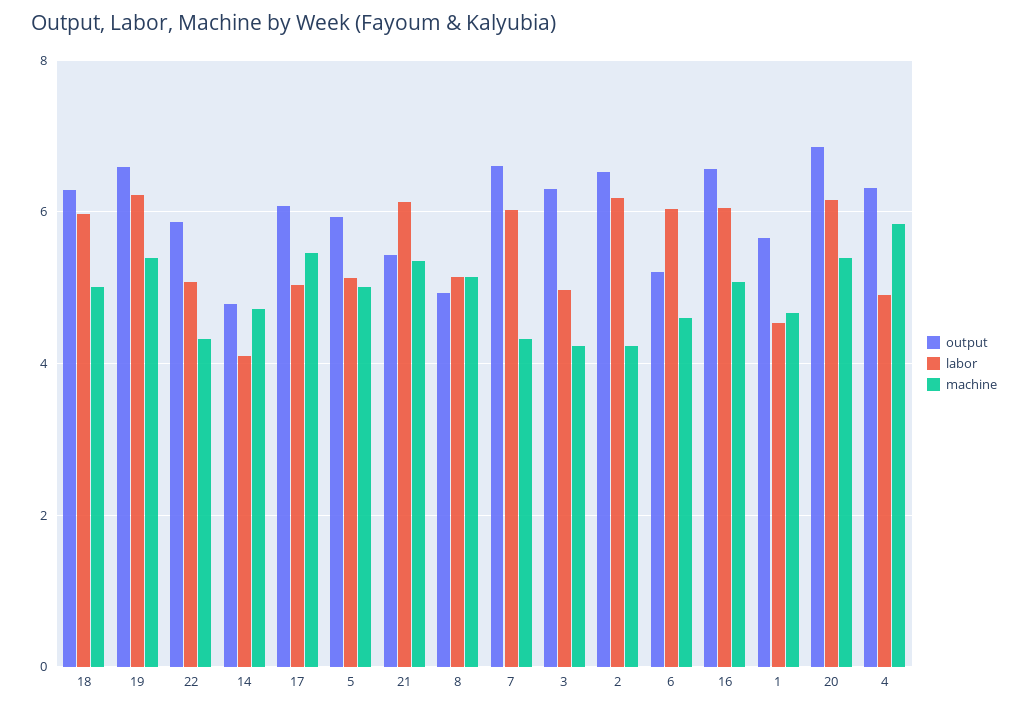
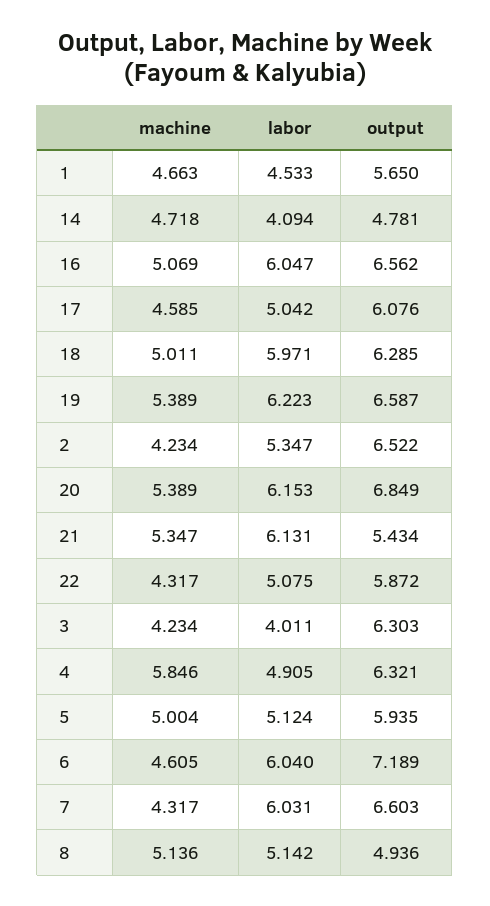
machine, 17: 5.4 -> 4.585
labor, 3: 5 -> 4.011
labor, 2: 6.2 -> 5.347
output, 6: 5.2 -> 7.189

